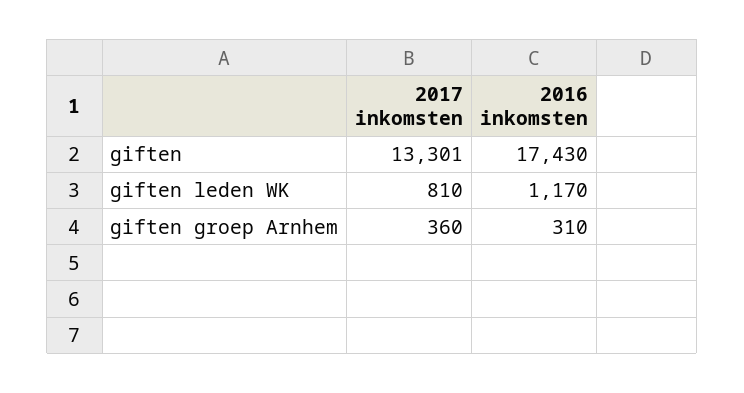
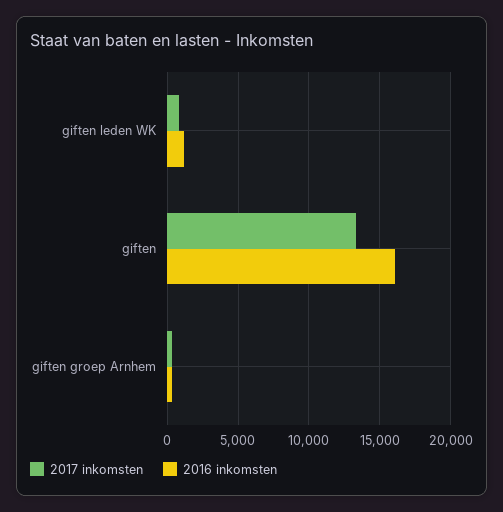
2016 inkomsten, giften: 17430 -> 16000

